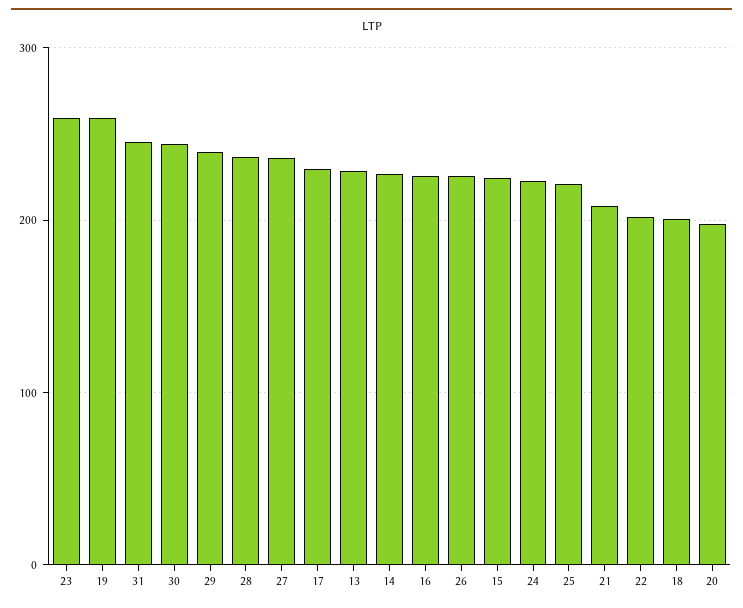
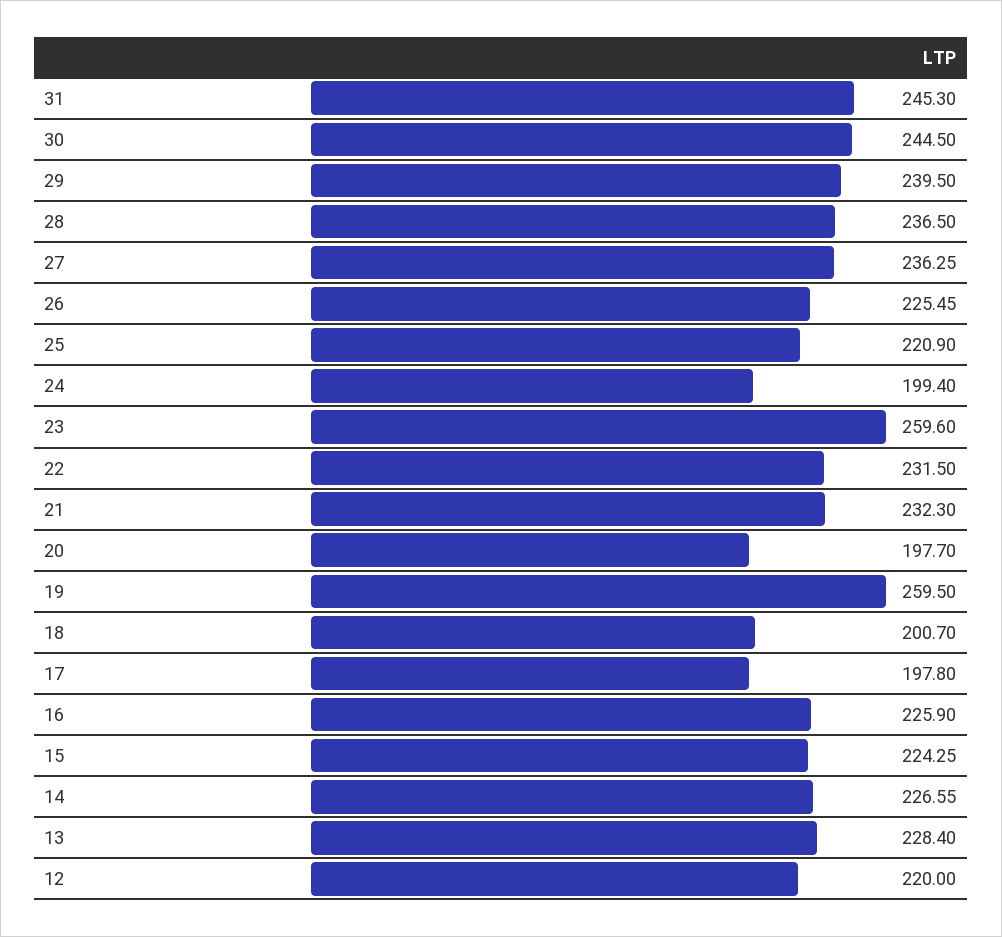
17: 230 -> 197.8
24: 220 -> 199.4
21: 210 -> 232.3
22: 200 -> 231.5
12: none -> 220

